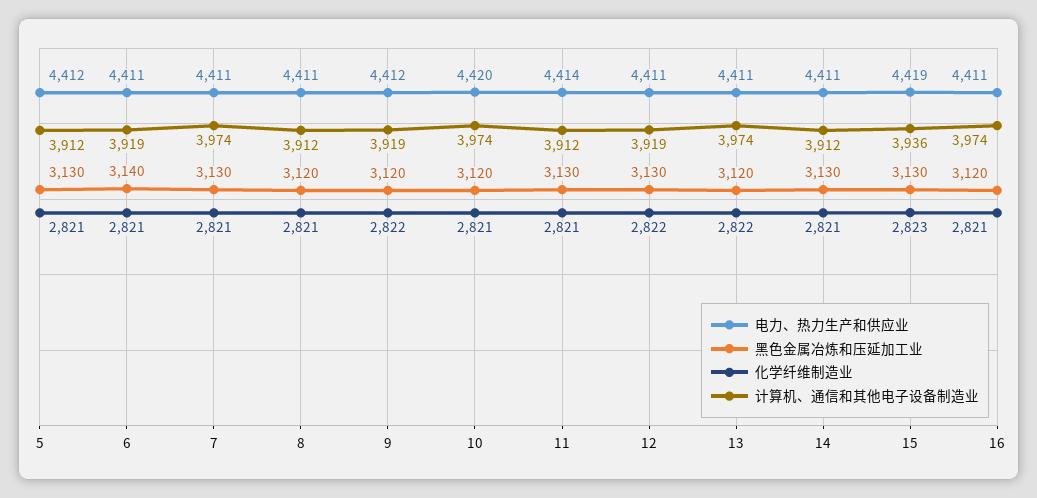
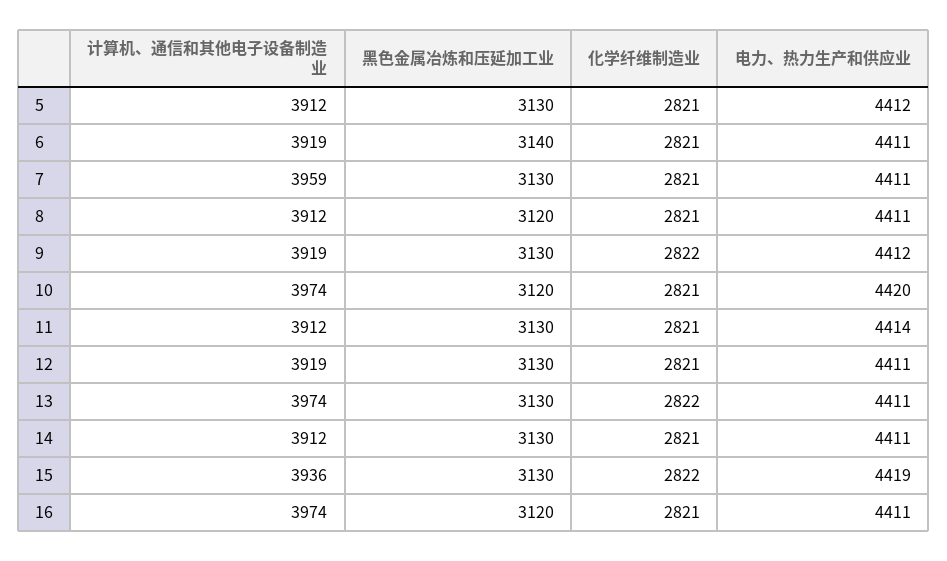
计算机、通信和其他电子设备制造业, 7: 3974 -> 3959
黑色金属冶炼和压延加工业, 9: 3120 -> 3130
化学纤维制造业, 12: 2822 -> 2821
黑色金属冶炼和压延加工业, 13: 3120 -> 3130
化学纤维制造业, 15: 2823 -> 2822

